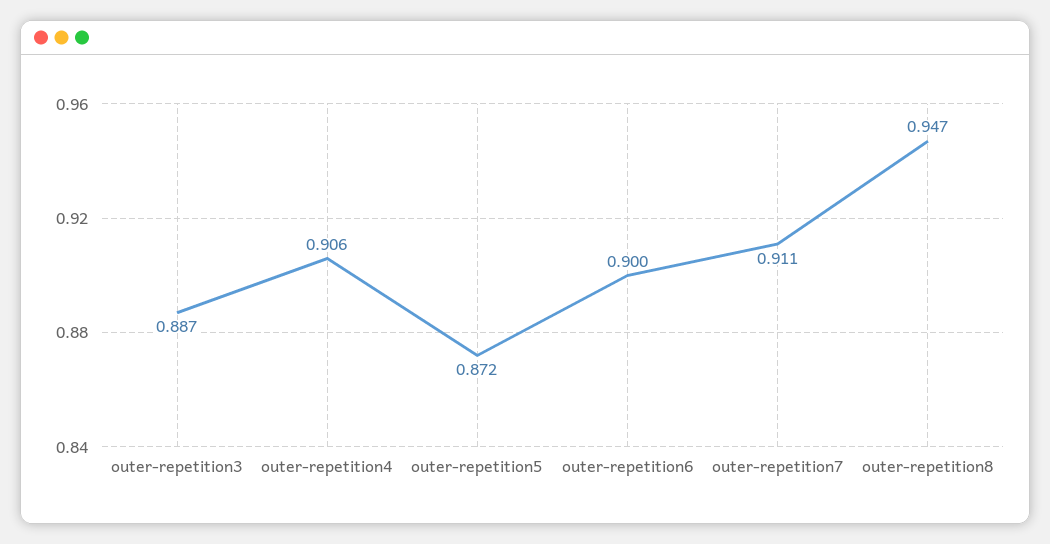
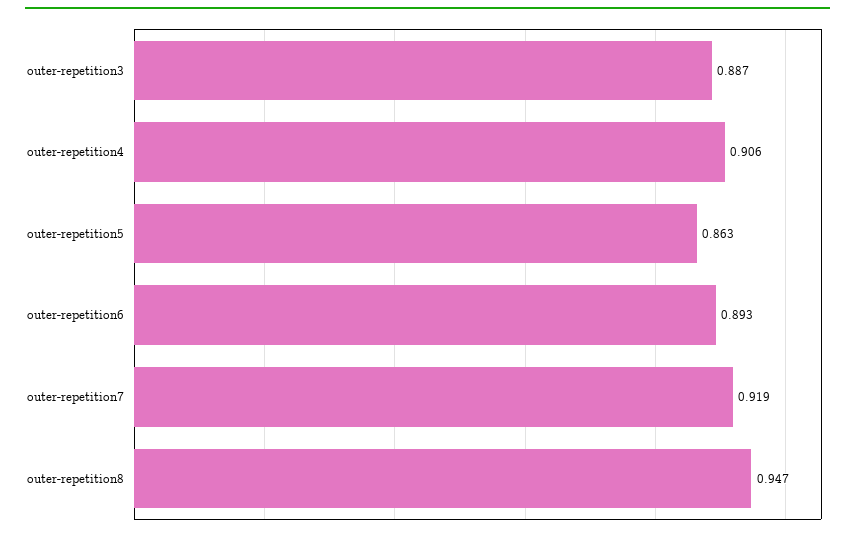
outer-repetition5: 0.872 -> 0.863
outer-repetition6: 0.9 -> 0.893
outer-repetition7: 0.911 -> 0.919

